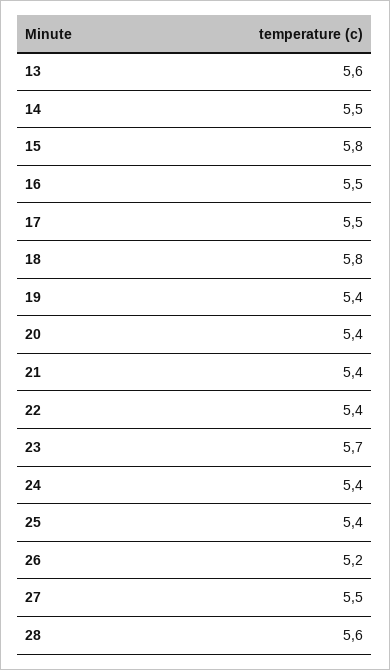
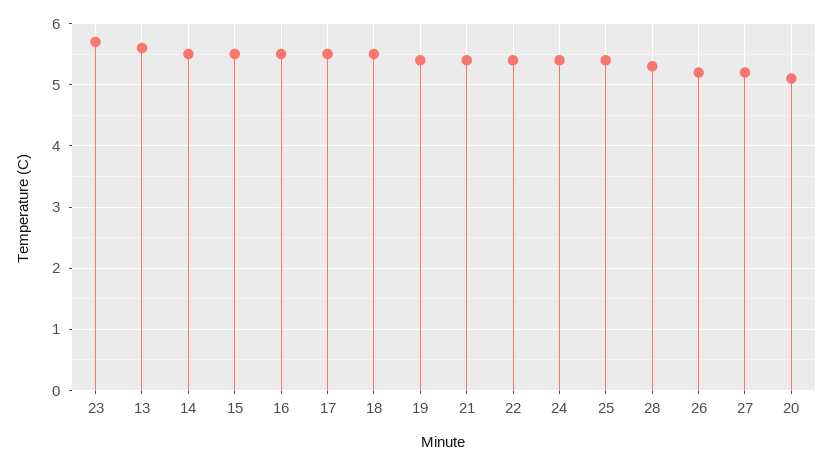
15: 5.8 -> 5.5
18: 5.8 -> 5.5
20: 5.4 -> 5.1
27: 5.5 -> 5.2
28: 5.6 -> 5.3

